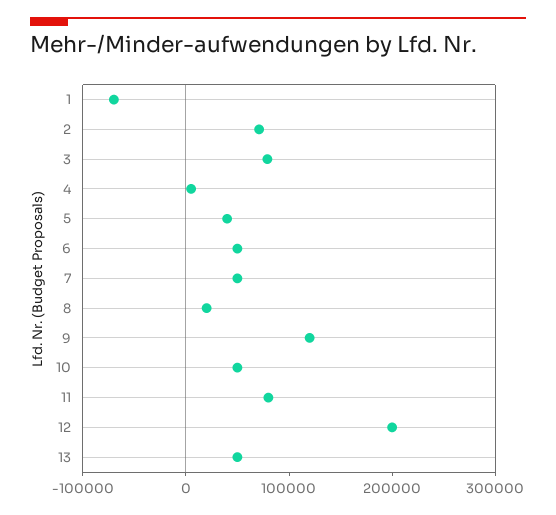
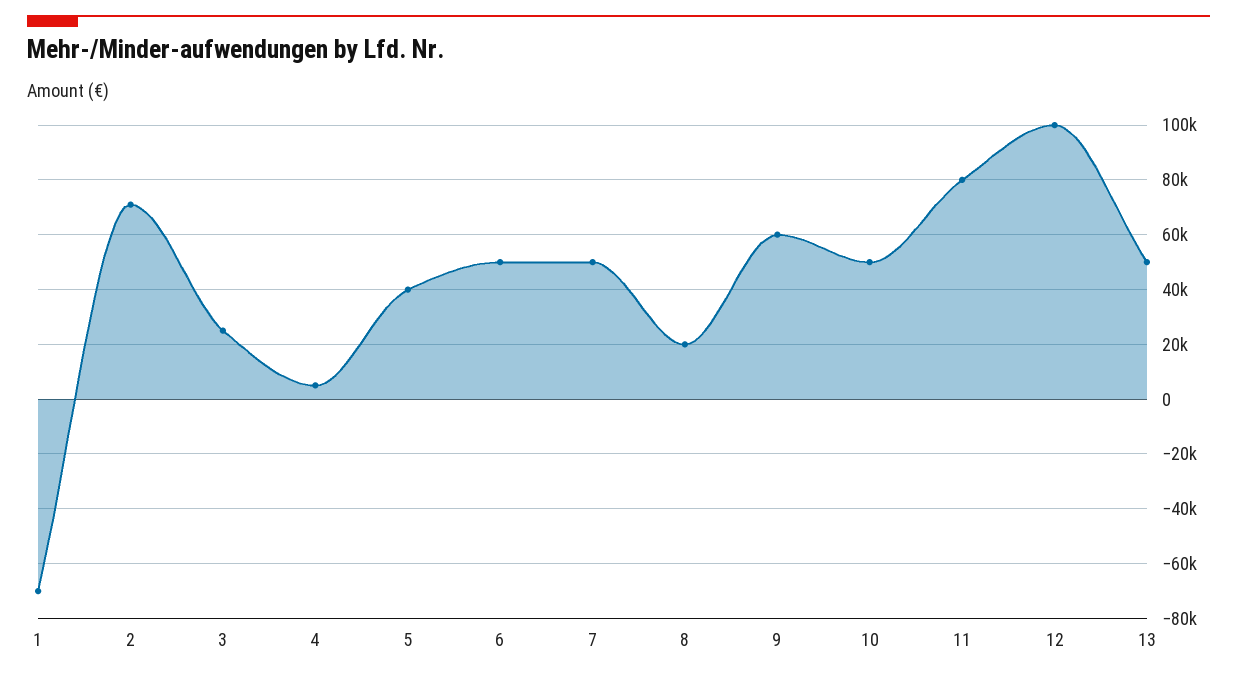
3: 80000 -> 25000
9: 120000 -> 60000
12: 200000 -> 100000

